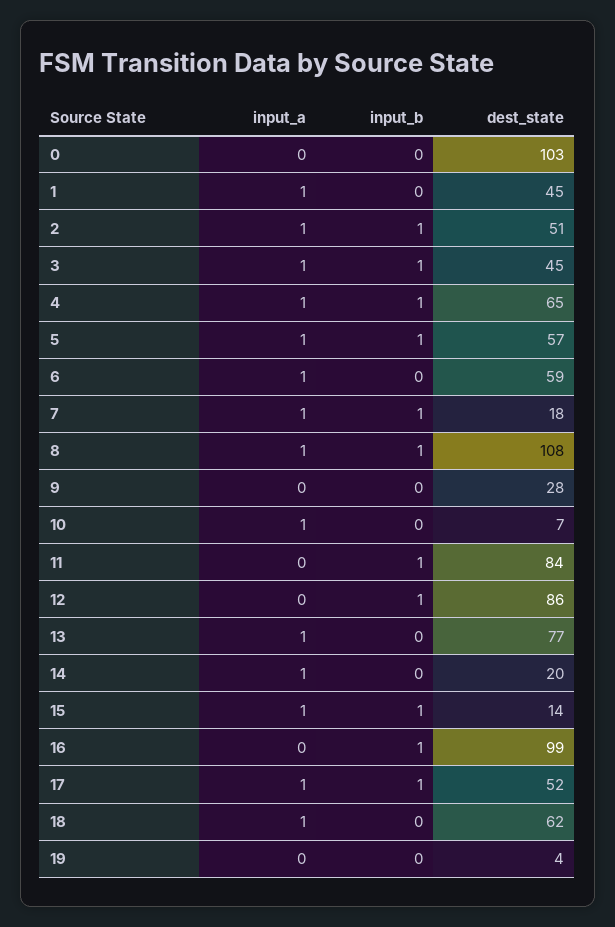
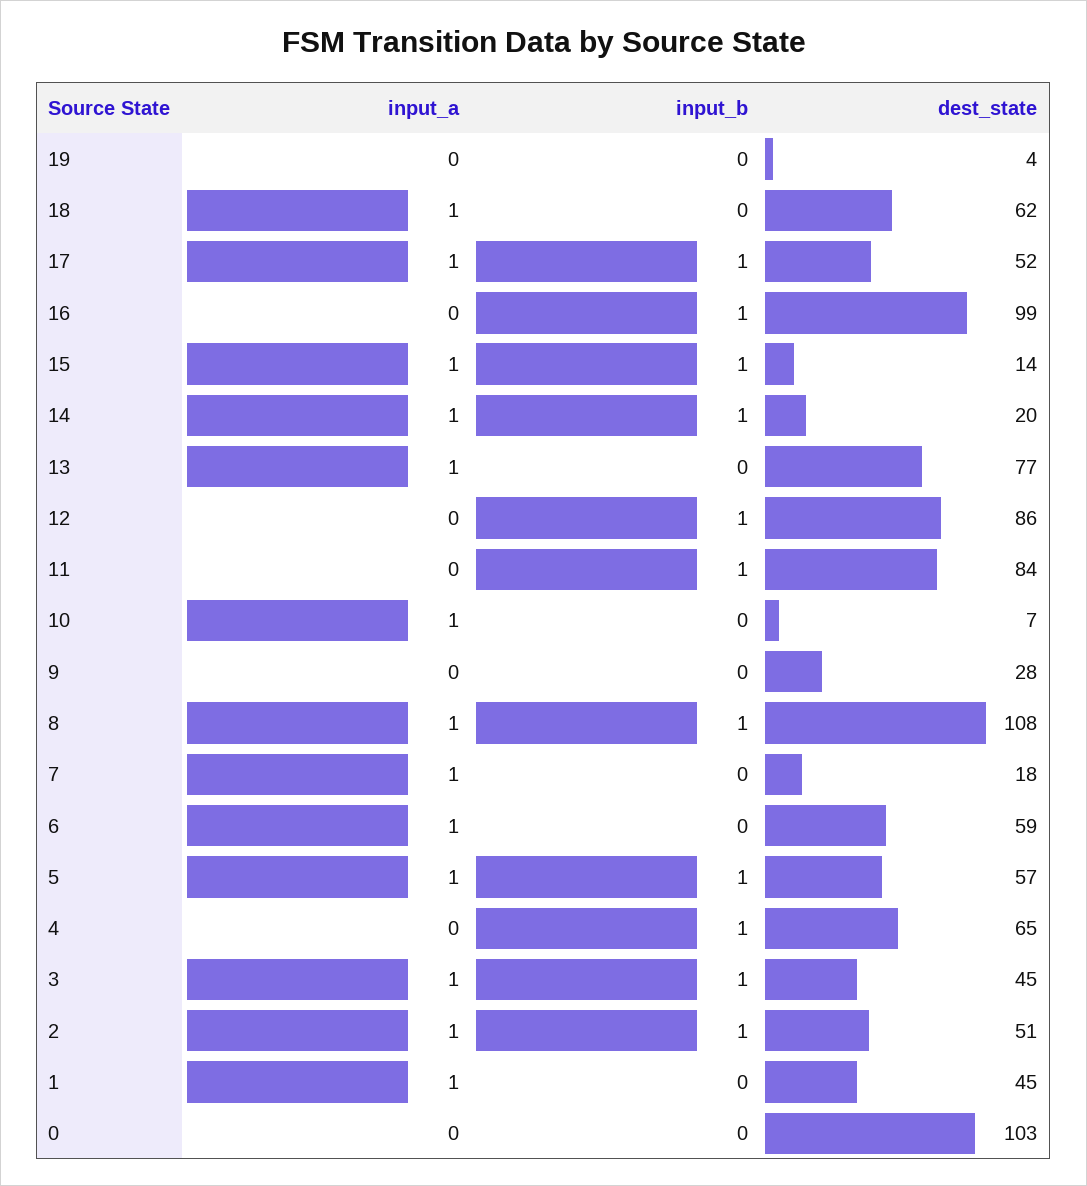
input_a, 4: 1 -> 0
input_b, 7: 1 -> 0
input_b, 14: 0 -> 1

